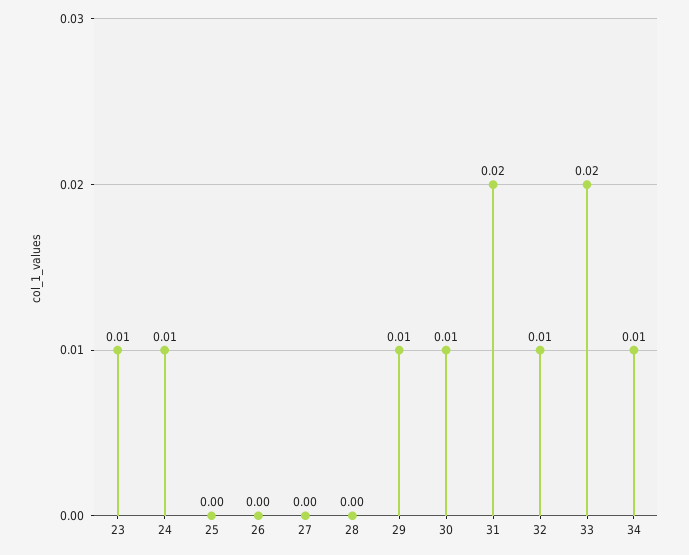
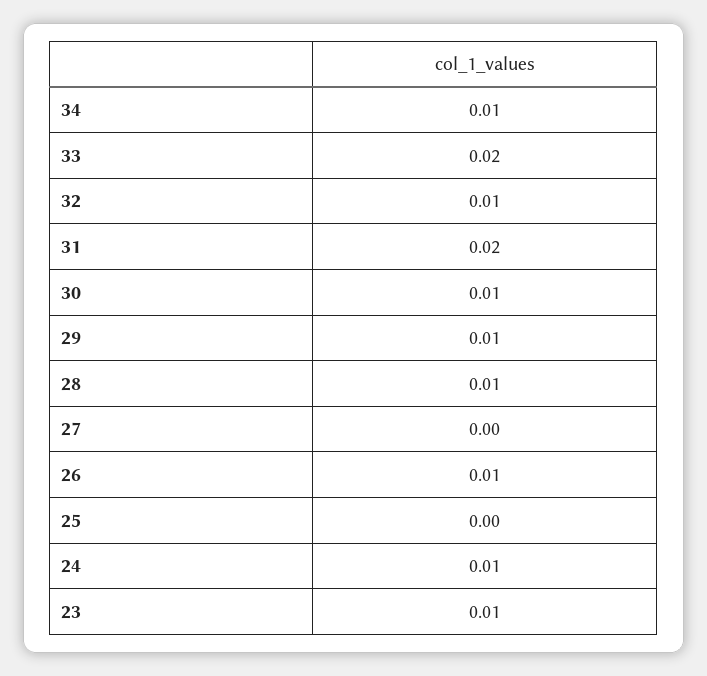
26: 0 -> 0.01
28: 0 -> 0.01

